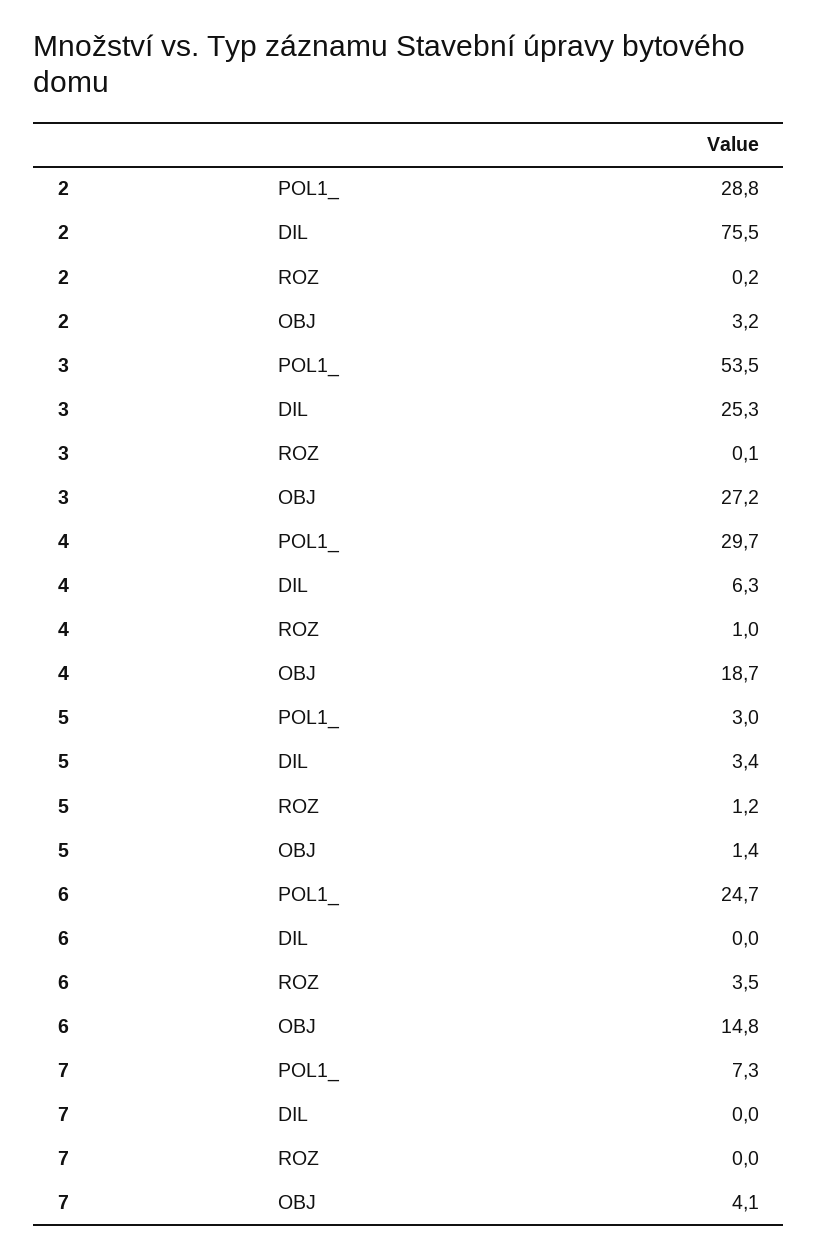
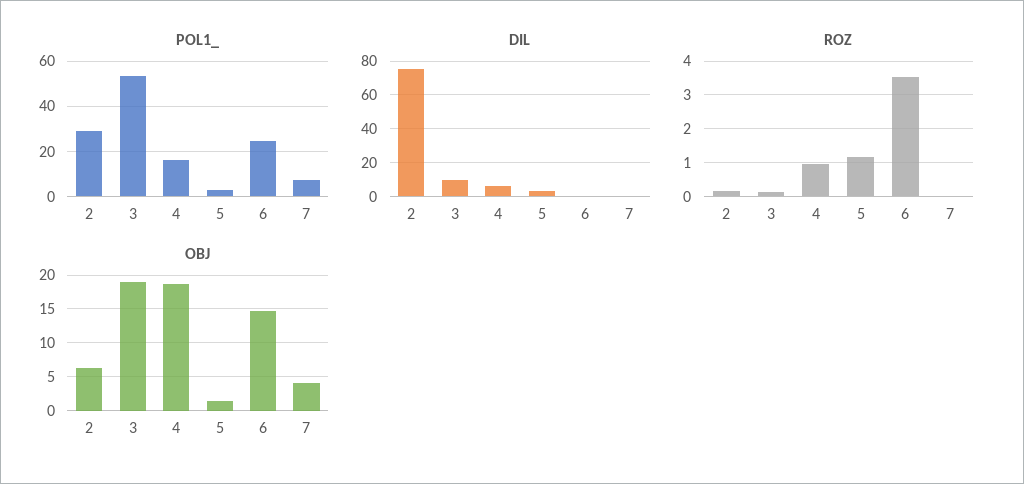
OBJ, 2: 3.2 -> 6
DIL, 3: 25.3 -> 10
OBJ, 3: 27.2 -> 19
POL1_, 4: 29.7 -> 15

